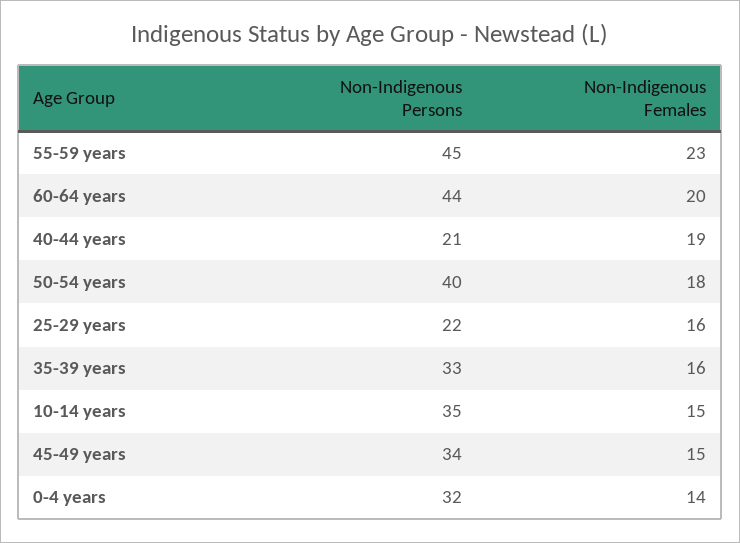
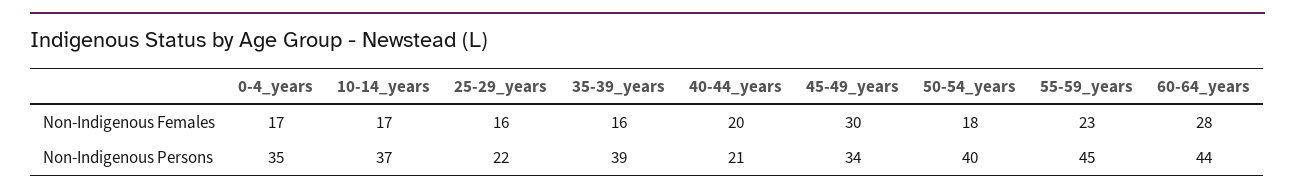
Non-Indigenous Females, 60-64 years: 20 -> 28
Non-Indigenous Females, 40-44 years: 19 -> 20
Non-Indigenous Persons, 35-39 years: 33 -> 39
Non-Indigenous Persons, 10-14 years: 35 -> 37
Non-Indigenous Females, 10-14 years: 15 -> 17
Non-Indigenous Females, 45-49 years: 15 -> 30
Non-Indigenous Persons, 0-4 years: 32 -> 35
Non-Indigenous Females, 0-4 years: 14 -> 17

